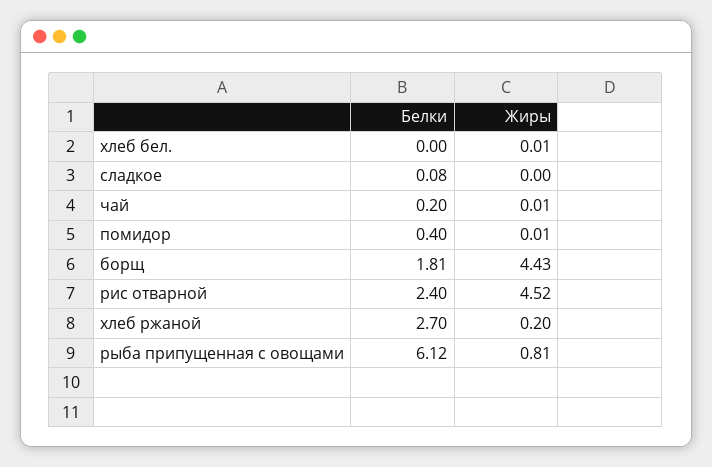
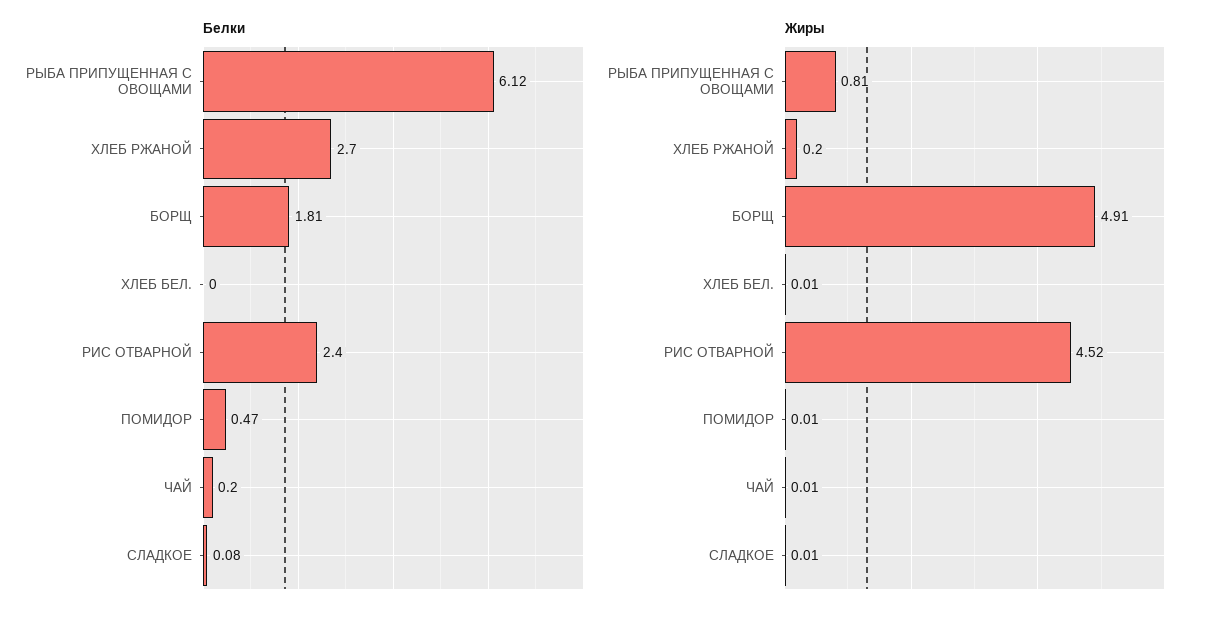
Жиры, сладкое: 0 -> 0.01
Белки, помидор: 0.4 -> 0.47
Жиры, борщ: 4.43 -> 4.91

